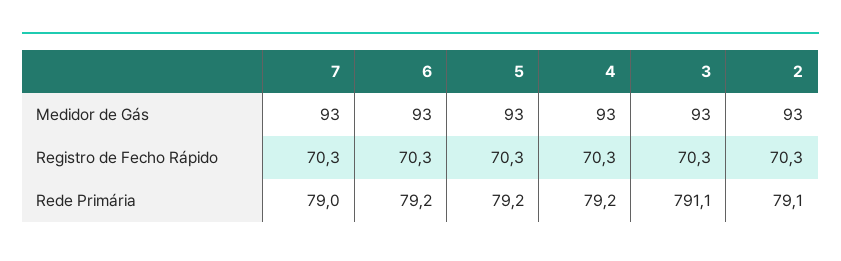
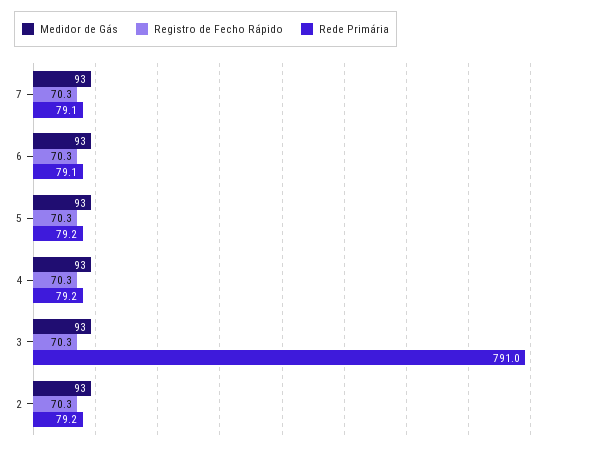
Rede Primária, 7: 79 -> 79.1
Rede Primária, 6: 79.2 -> 79.1
Rede Primária, 3: 791.1 -> 791
Rede Primária, 2: 79.1 -> 79.2

